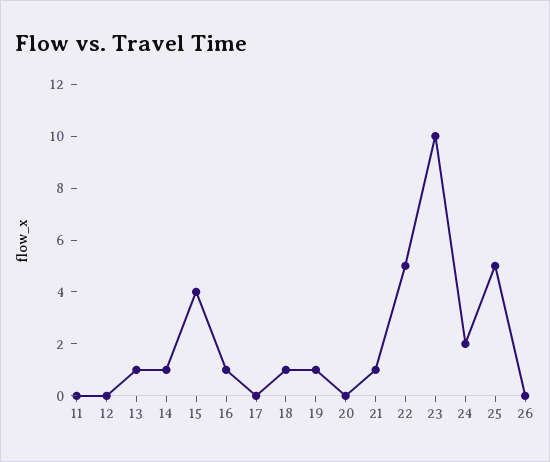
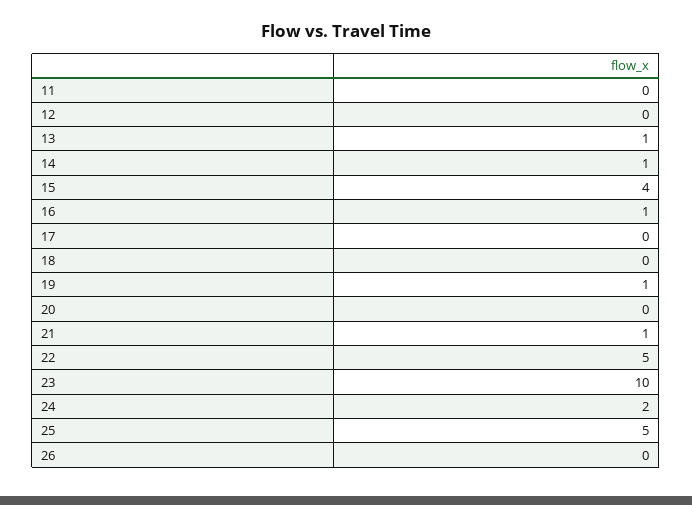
18: 1 -> 0

